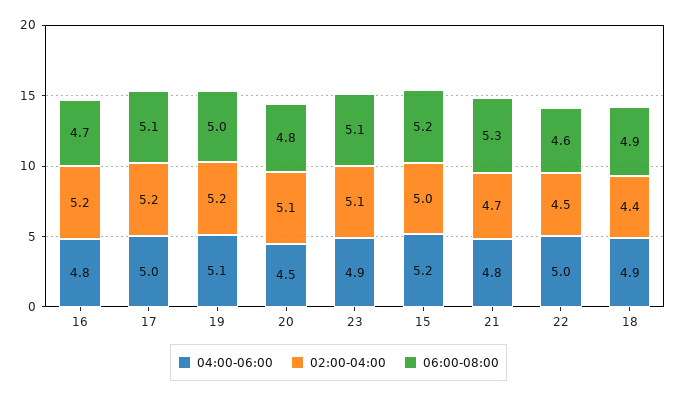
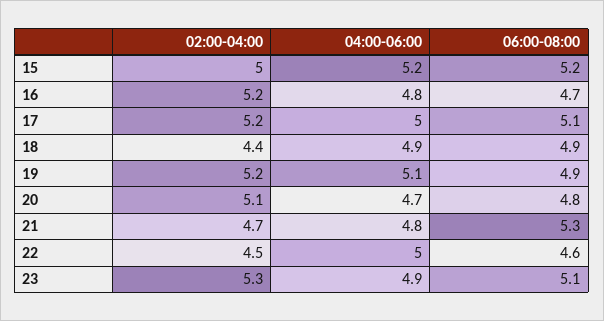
06:00-08:00, 19: 5 -> 4.9
04:00-06:00, 20: 4.5 -> 4.7
02:00-04:00, 23: 5.1 -> 5.3

